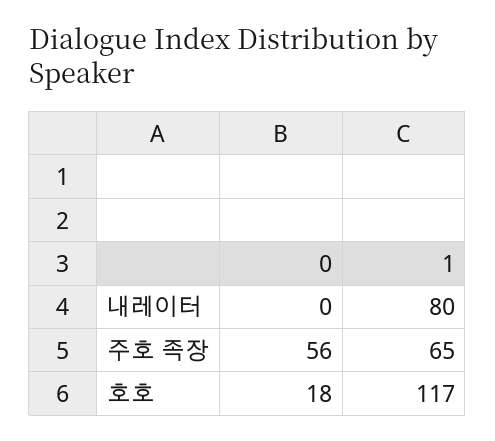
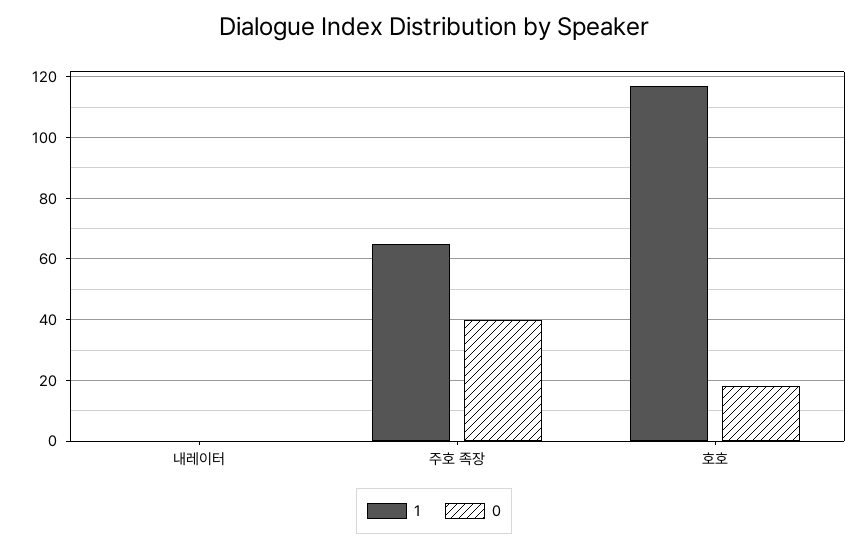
1, 내레이터: 80 -> 0
0, 주호 족장: 56 -> 40

